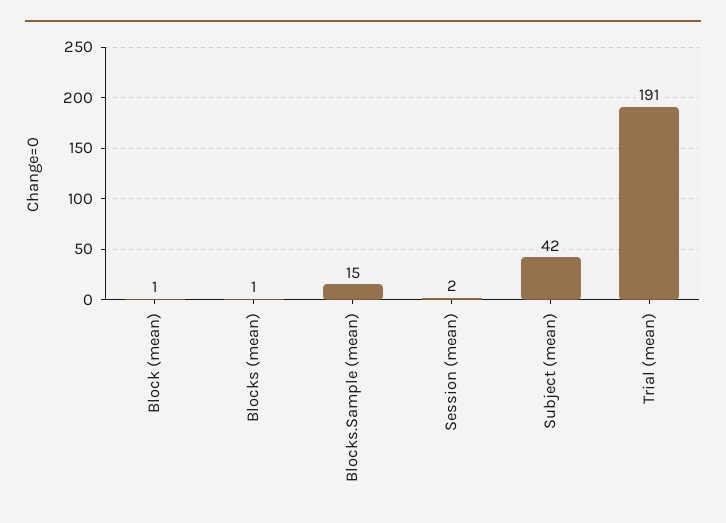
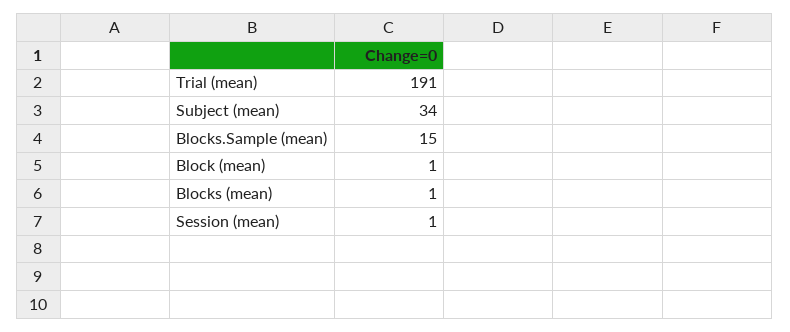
Session (mean): 2 -> 1
Subject (mean): 42 -> 34

